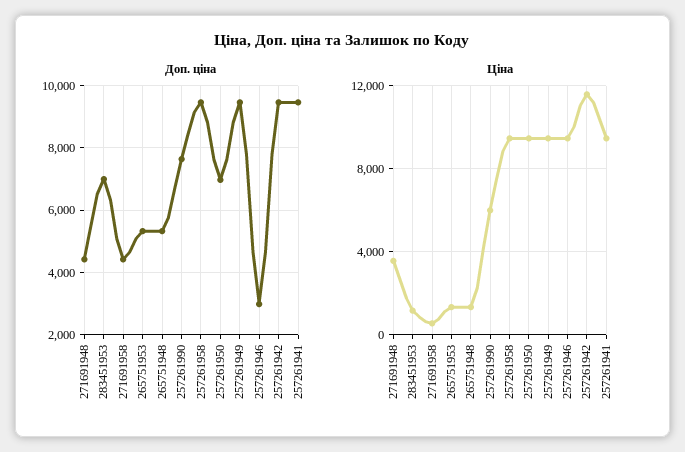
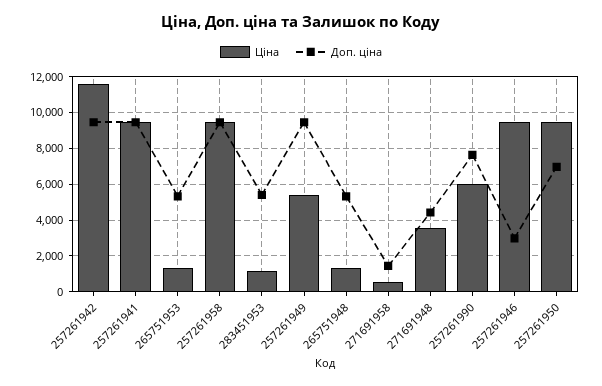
Доп. ціна, 283451953: 7000 -> 5500
Доп. ціна, 271691958: 4400 -> 1500
Ціна, 257261949: 9500 -> 5500

